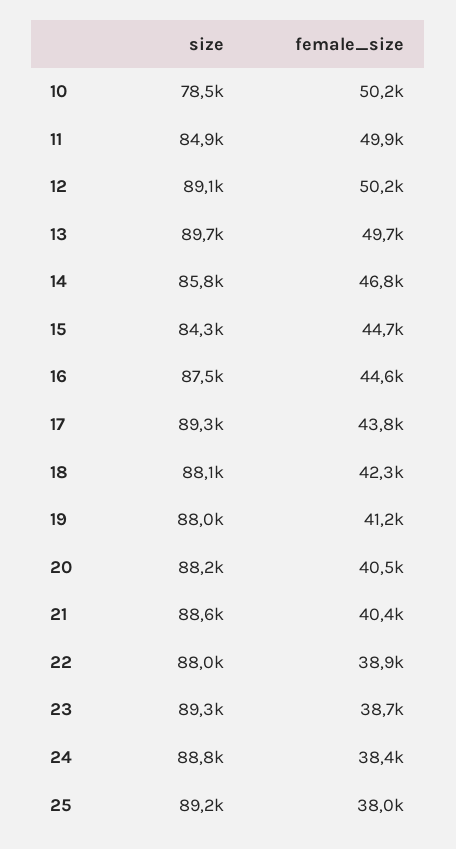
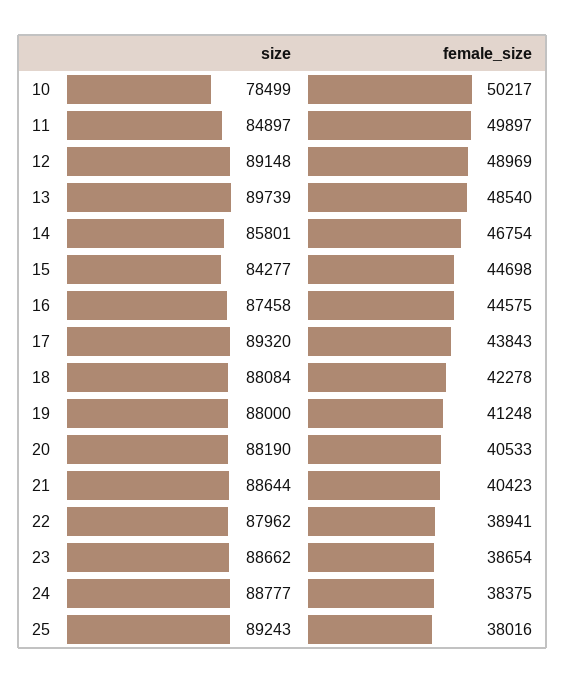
female_size, 12: 50200 -> 48969
female_size, 13: 49700 -> 48540
size, 23: 89300 -> 88662

